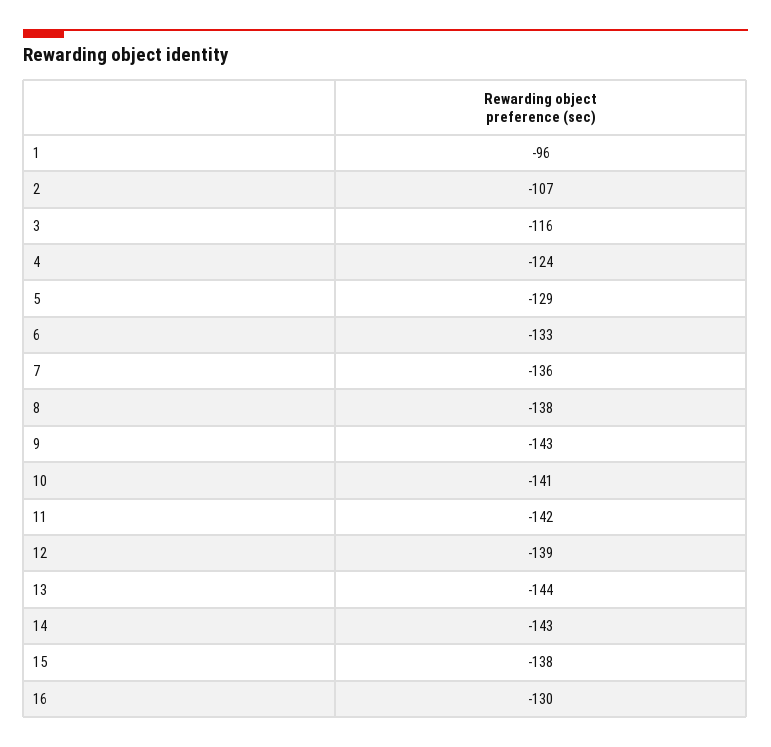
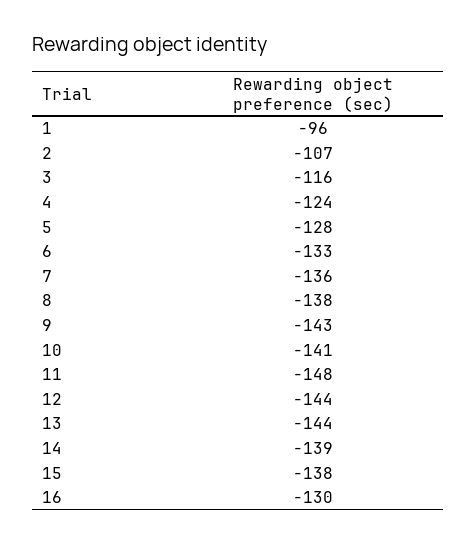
5: -129 -> -128
11: -142 -> -148
12: -139 -> -144
14: -143 -> -139

